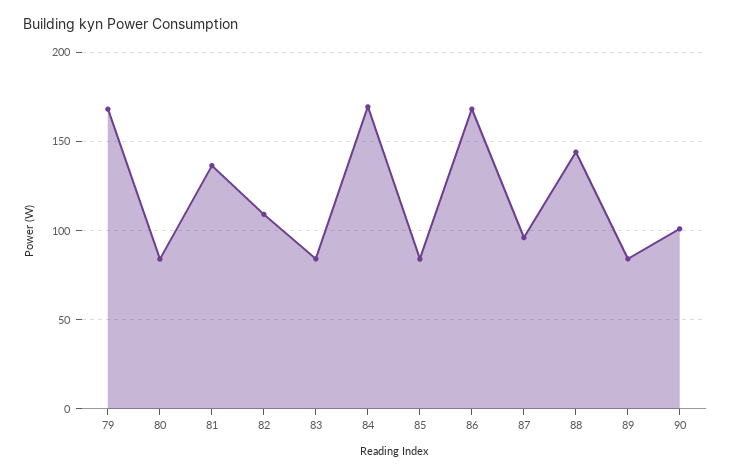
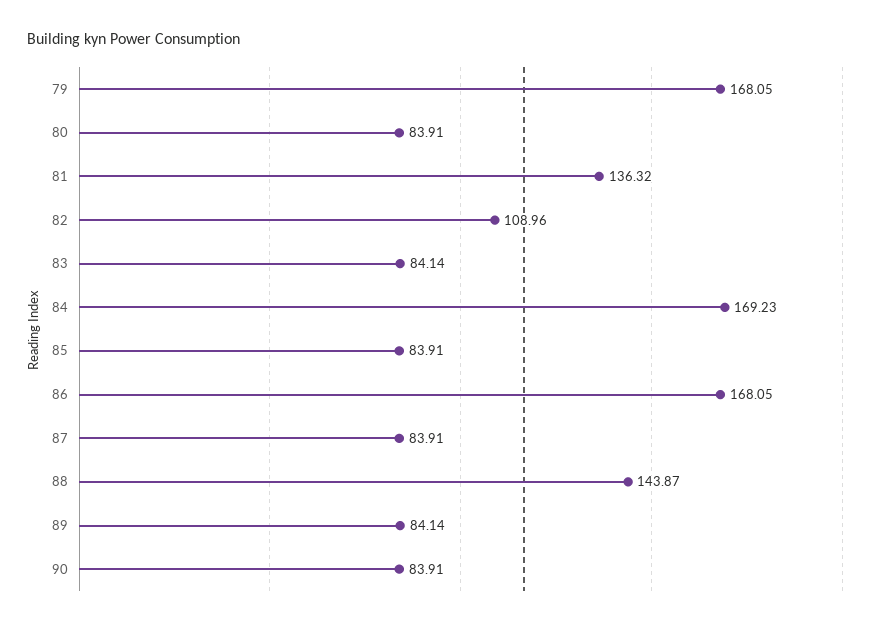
87: 95 -> 83.91
90: 100 -> 83.91

